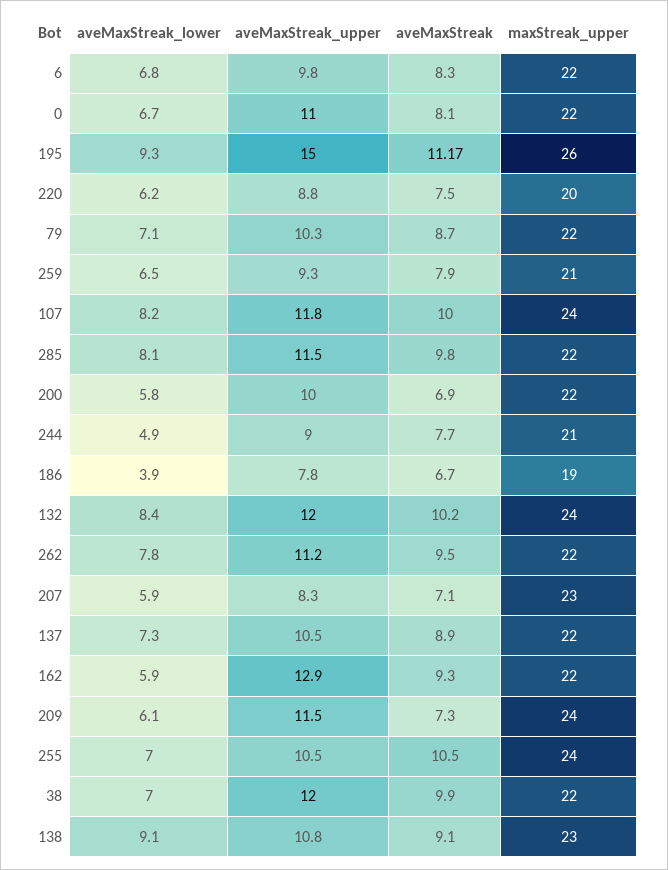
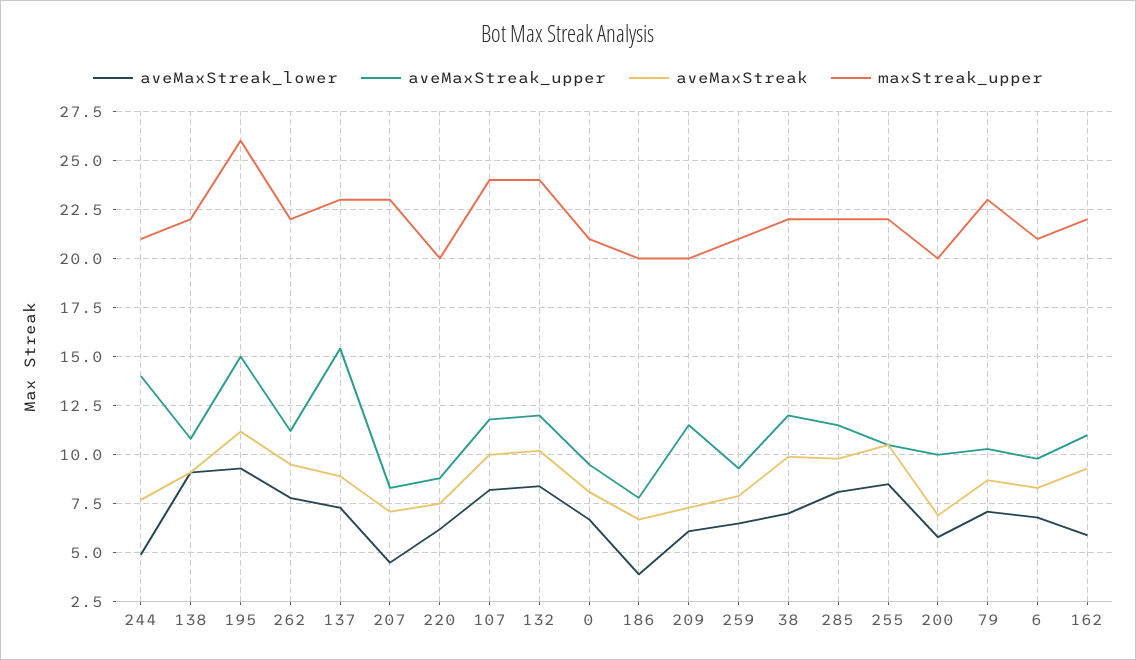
maxStreak_upper, 6: 22 -> 21
aveMaxStreak_upper, 0: 11 -> 9.5
maxStreak_upper, 0: 22 -> 21
maxStreak_upper, 79: 22 -> 23
maxStreak_upper, 200: 22 -> 20
aveMaxStreak_upper, 244: 9 -> 14
maxStreak_upper, 186: 19 -> 20
aveMaxStreak_lower, 207: 5.9 -> 4.5
aveMaxStreak_upper, 137: 10.5 -> 15.5
maxStreak_upper, 137: 22 -> 23
aveMaxStreak_upper, 162: 12.9 -> 11
maxStreak_upper, 209: 24 -> 20
aveMaxStreak_lower, 255: 7 -> 8.5
maxStreak_upper, 255: 24 -> 22
maxStreak_upper, 138: 23 -> 22

